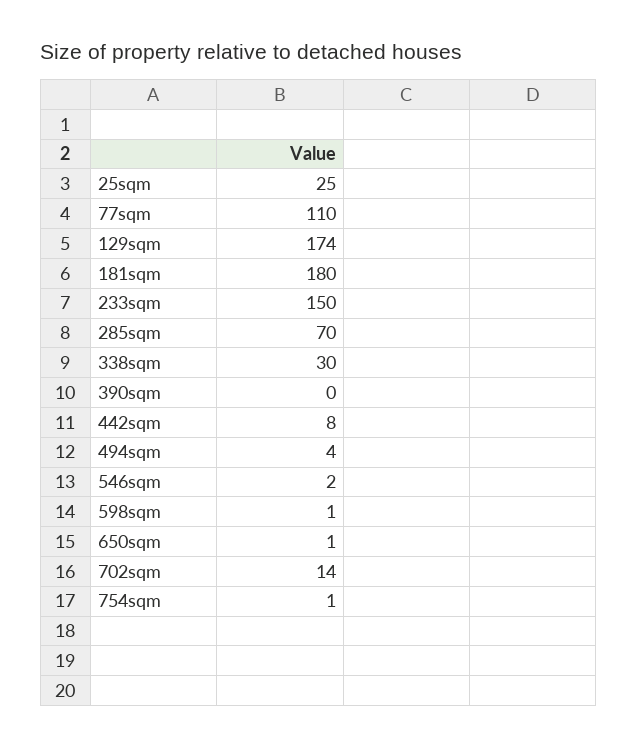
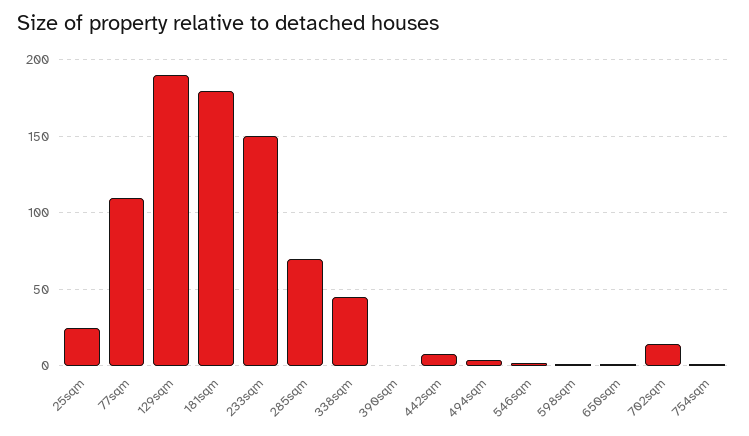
129sqm: 174 -> 190
338sqm: 30 -> 45

